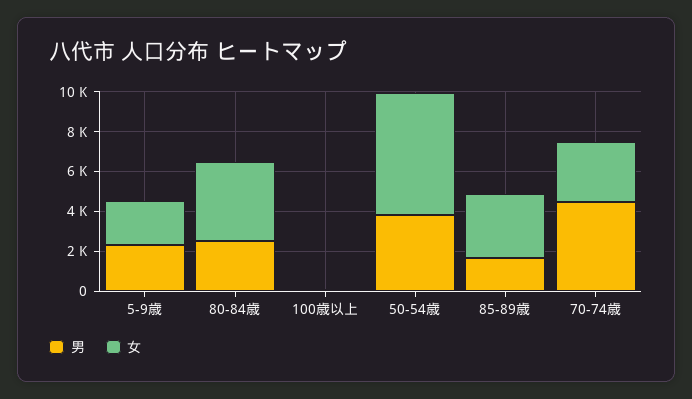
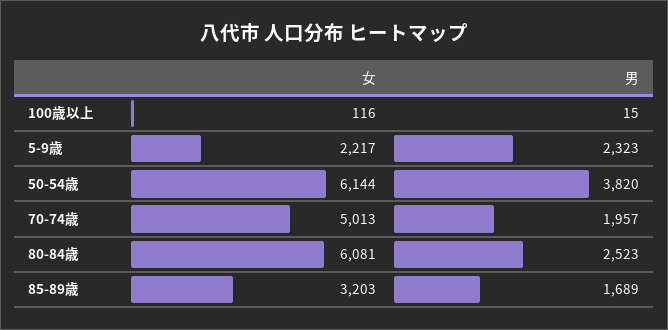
女, 80-84歳: 4000 -> 6081
男, 70-74歳: 4500 -> 1957
女, 70-74歳: 3000 -> 5013

